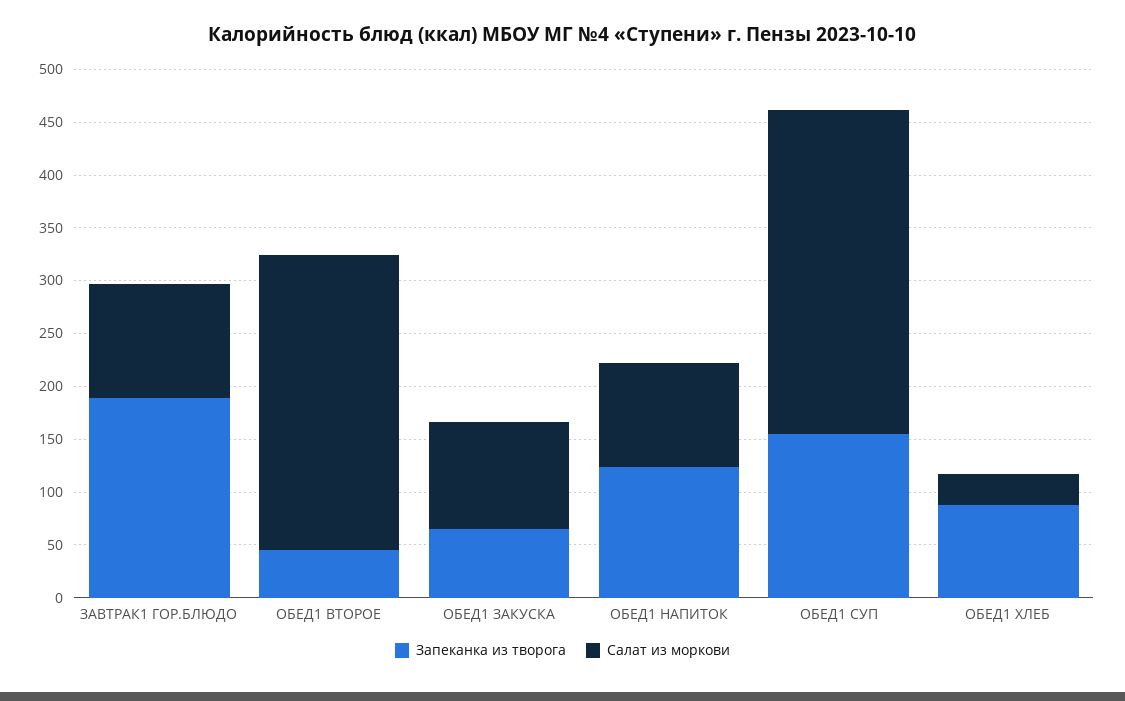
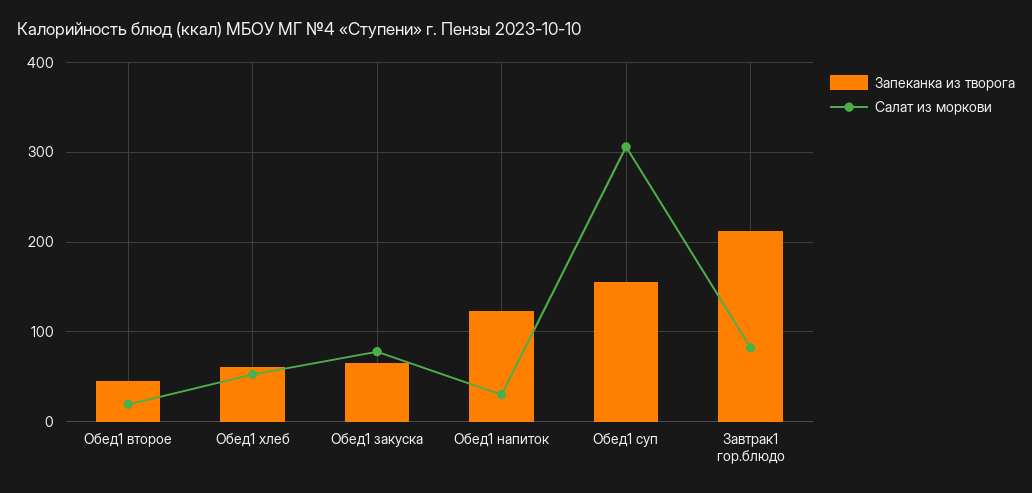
Запеканка из творога, ЗАВТРАК1 ГОР.БЛЮДО: 190 -> 210
Салат из моркови, ЗАВТРАК1 ГОР.БЛЮДО: 110 -> 80
Салат из моркови, ОБЕД1 ВТОРОЕ: 280 -> 20
Салат из моркови, ОБЕД1 ЗАКУСКА: 100 -> 80
Салат из моркови, ОБЕД1 НАПИТОК: 100 -> 30
Запеканка из творога, ОБЕД1 ХЛЕБ: 90 -> 60
Салат из моркови, ОБЕД1 ХЛЕБ: 30 -> 50

